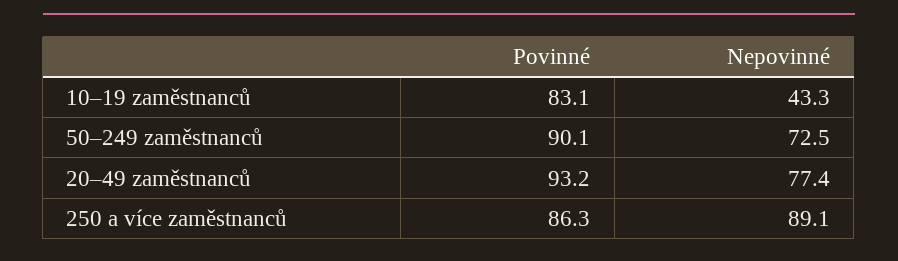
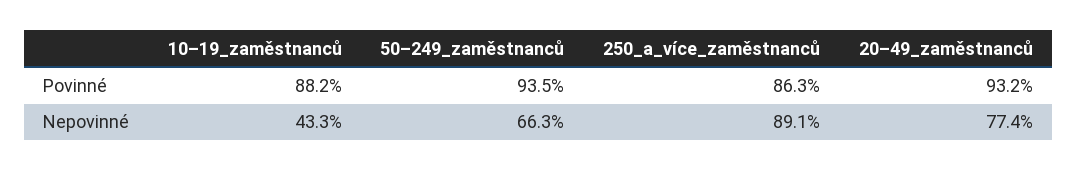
Povinné, 10–19 zaměstnanců: 83.1 -> 88.2
Povinné, 50–249 zaměstnanců: 90.1 -> 93.5
Nepovinné, 50–249 zaměstnanců: 72.5 -> 66.3

